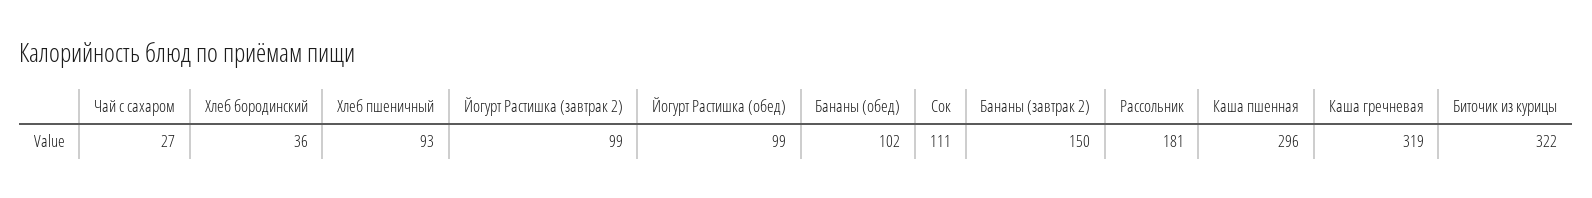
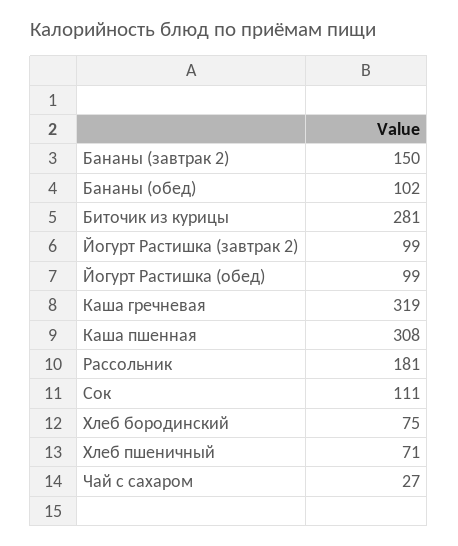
Хлеб бородинский: 36 -> 75
Хлеб пшеничный: 93 -> 71
Каша пшенная: 296 -> 308
Биточик из курицы: 322 -> 281

